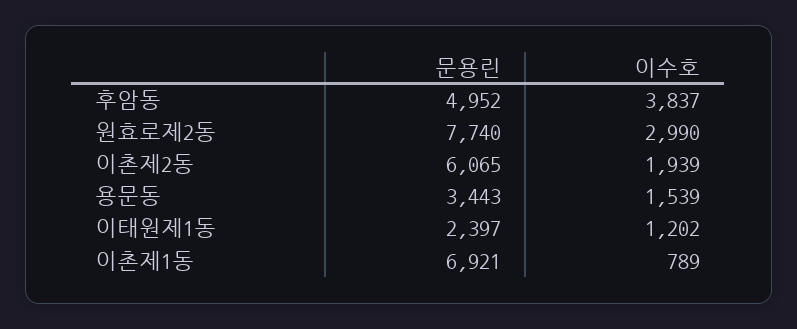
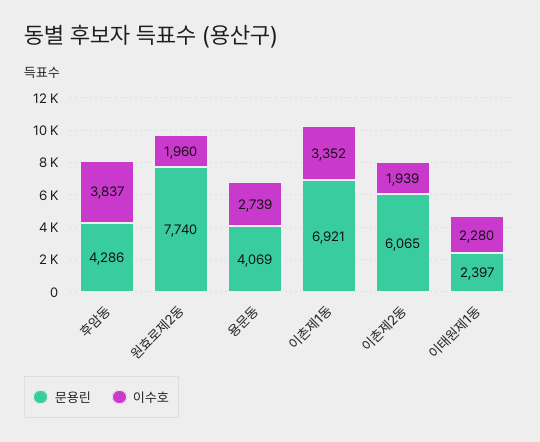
문용린, 후암동: 4952 -> 4286
이수호, 원효로제2동: 2990 -> 1960
문용린, 용문동: 3443 -> 4069
이수호, 용문동: 1539 -> 2739
이수호, 이태원제1동: 1202 -> 2280
이수호, 이촌제1동: 789 -> 3352

